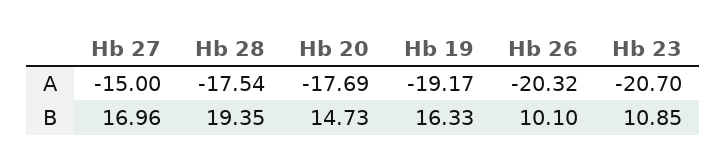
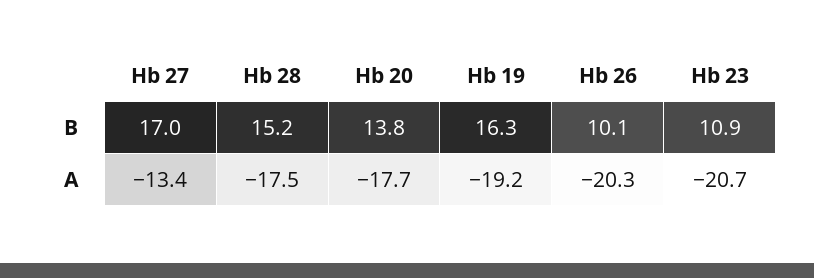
Hb 27, A: -15 -> -13.4
Hb 28, B: 19.35 -> 15.2
Hb 20, B: 14.73 -> 13.8

